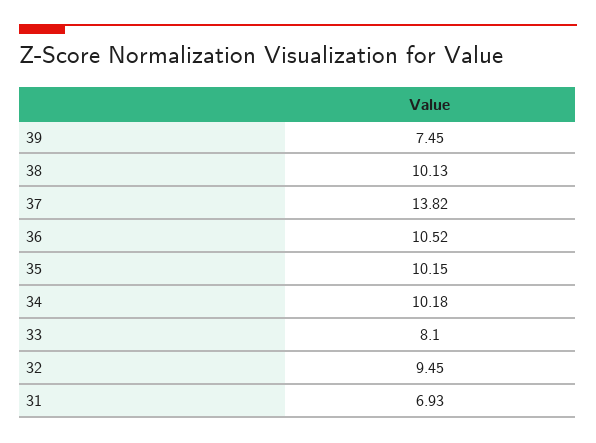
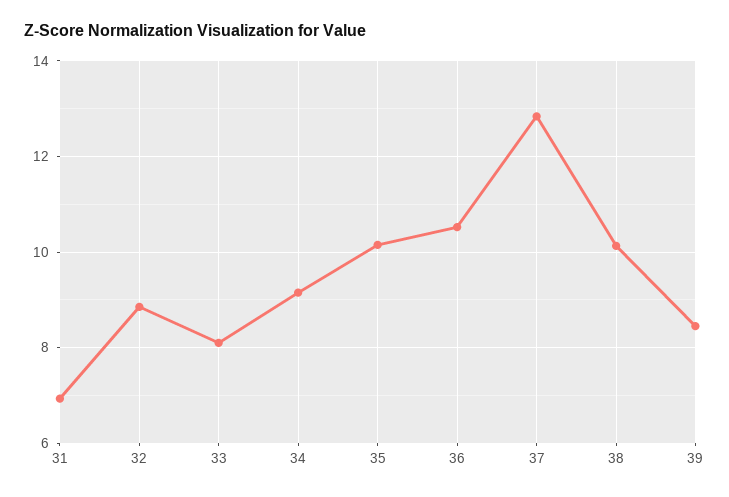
39: 7.45 -> 8.4
37: 13.82 -> 12.8
34: 10.18 -> 9.2
32: 9.45 -> 8.8

